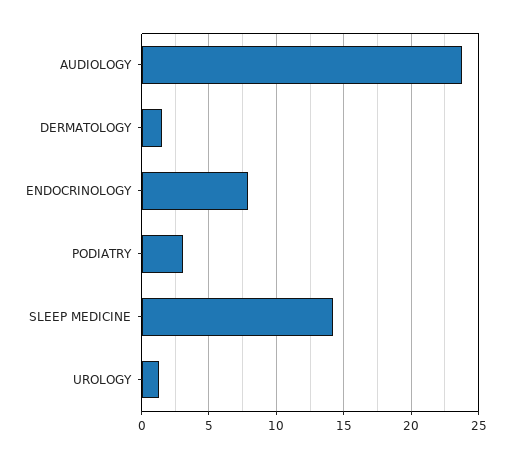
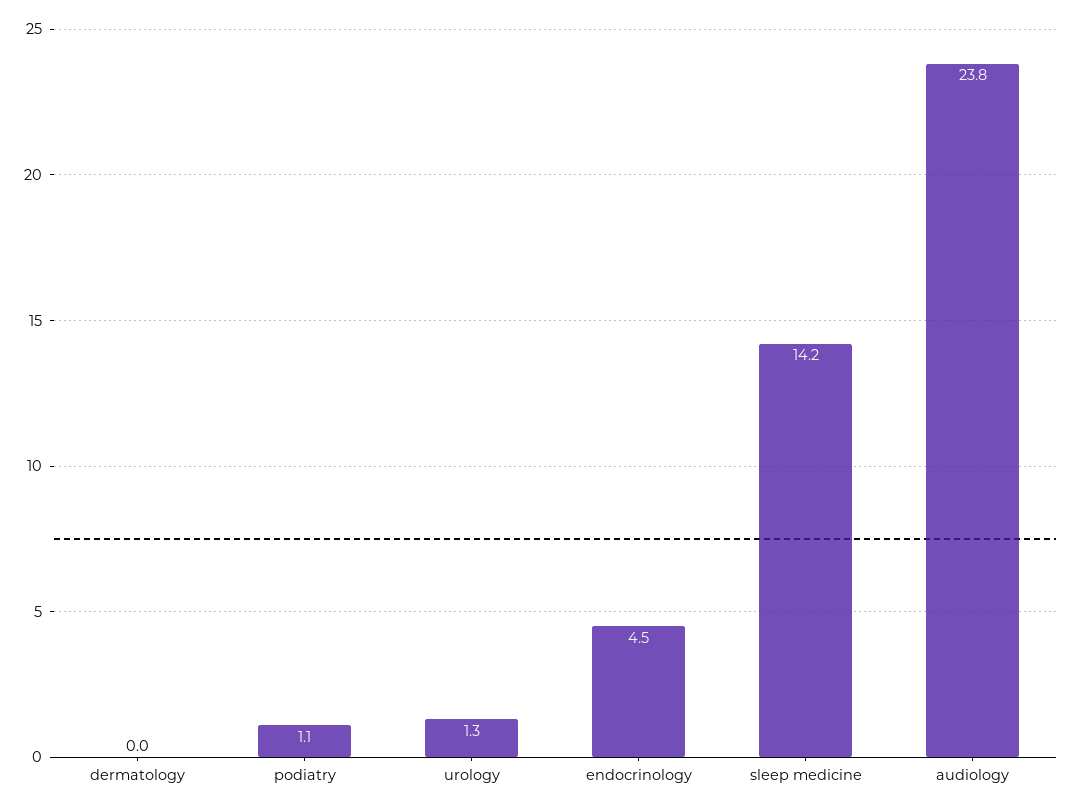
DERMATOLOGY: 1.5 -> 0
ENDOCRINOLOGY: 8 -> 4.5
PODIATRY: 3 -> 1.1

